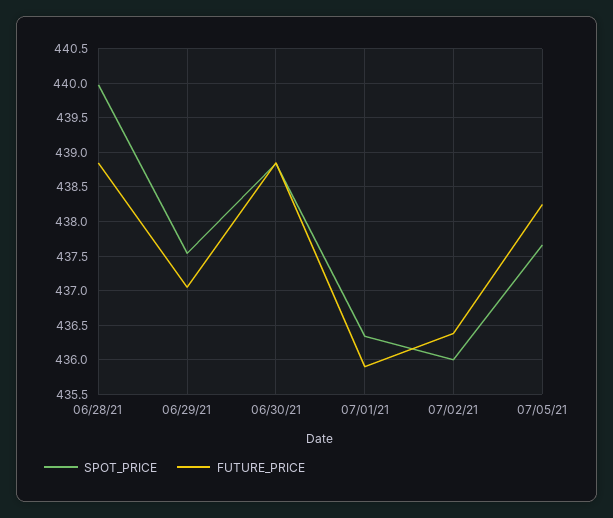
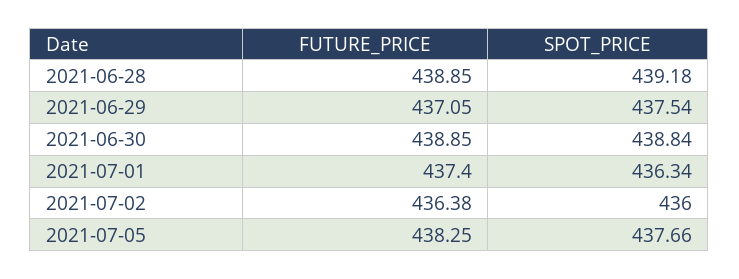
SPOT_PRICE, 06/28/21: 440 -> 439.18
FUTURE_PRICE, 07/01/21: 435.9 -> 437.4

